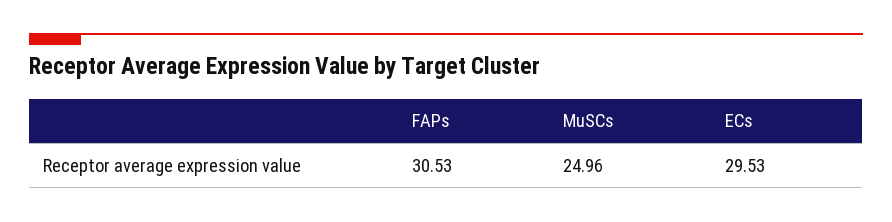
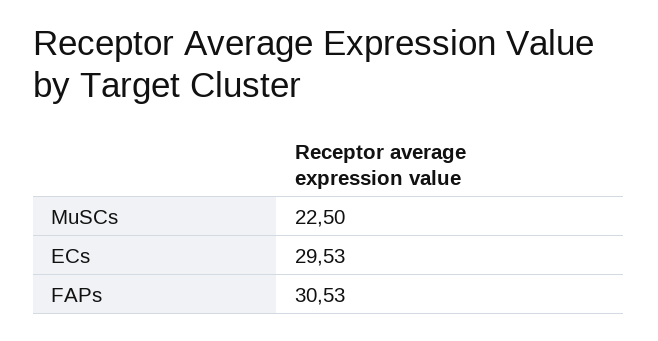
MuSCs: 24.96 -> 22.5

